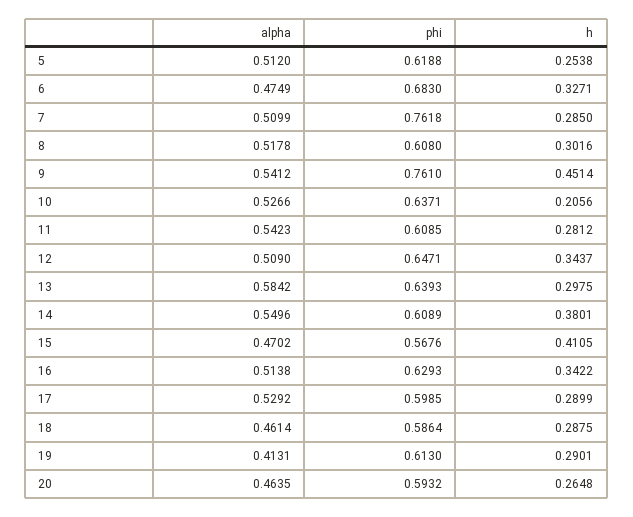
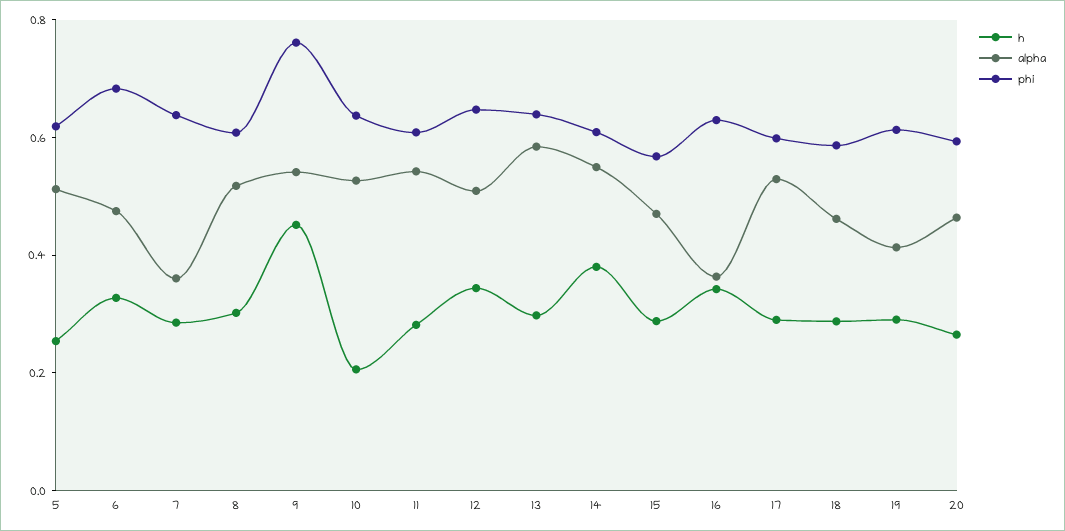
alpha, 7: 0.5099 -> 0.35
phi, 7: 0.7618 -> 0.65
h, 15: 0.4105 -> 0.3
alpha, 16: 0.5138 -> 0.35

